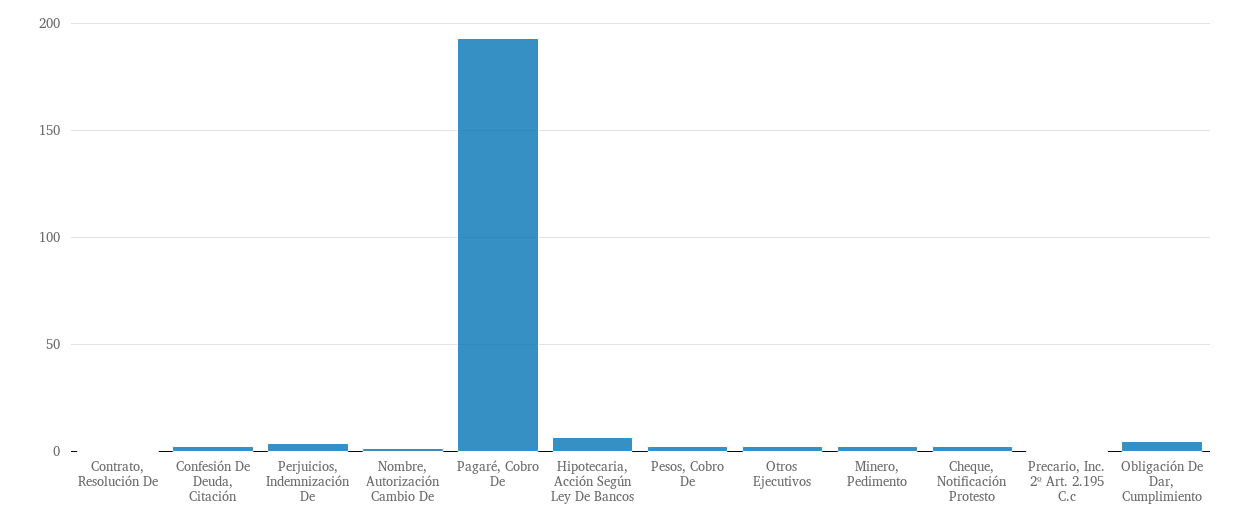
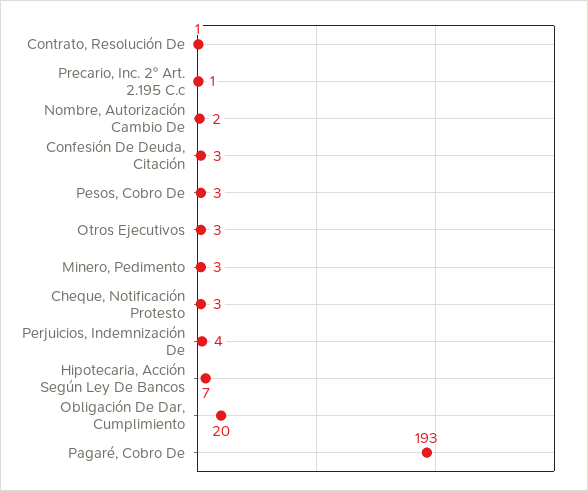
Obligación De Dar, Cumplimiento: 5 -> 20

